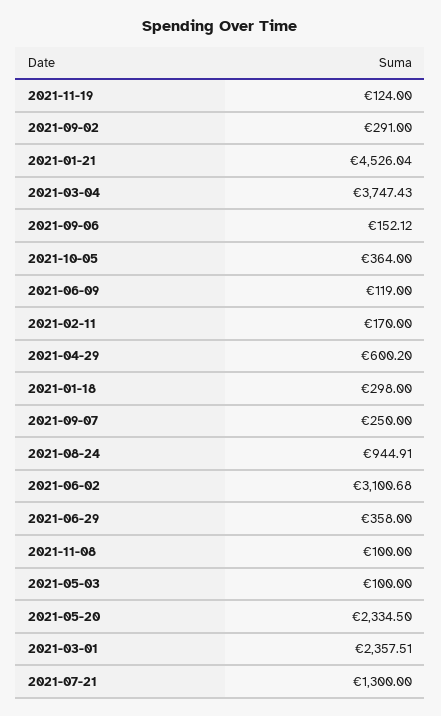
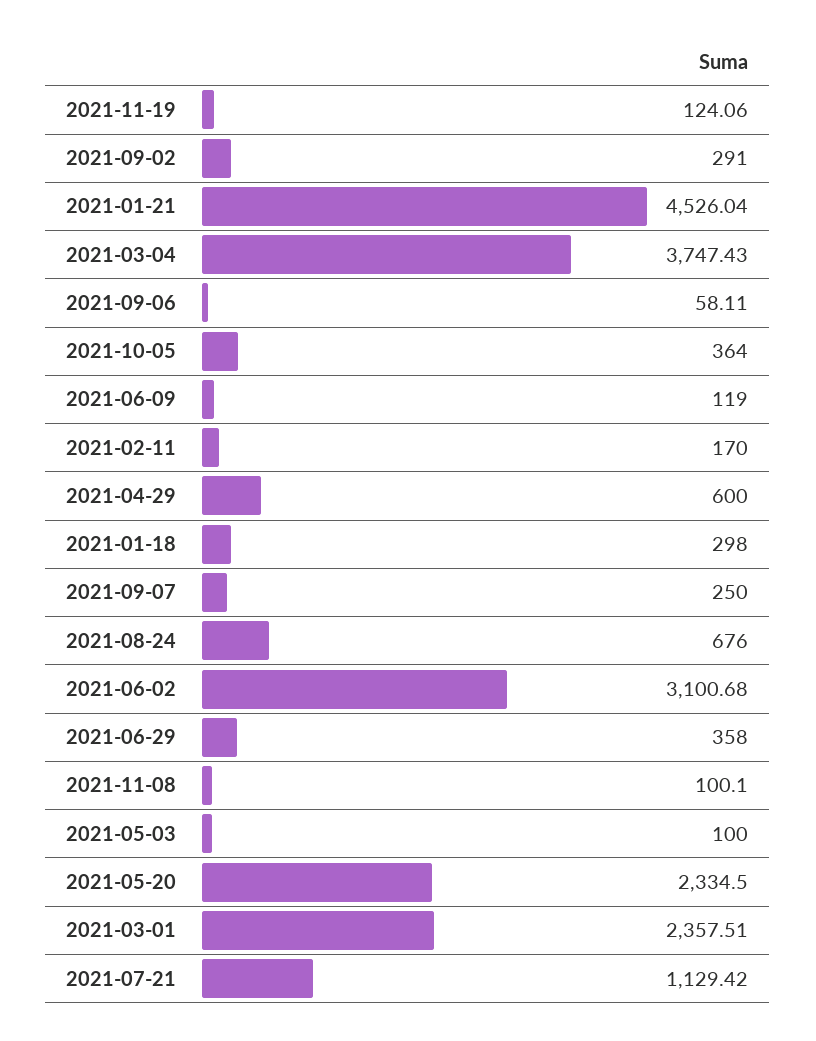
2021-11-19: 124 -> 124.06
2021-09-06: 152.12 -> 58.11
2021-04-29: 600.2 -> 600
2021-08-24: 944.91 -> 676
2021-11-08: 100 -> 100.1
2021-07-21: 1300 -> 1129.42

